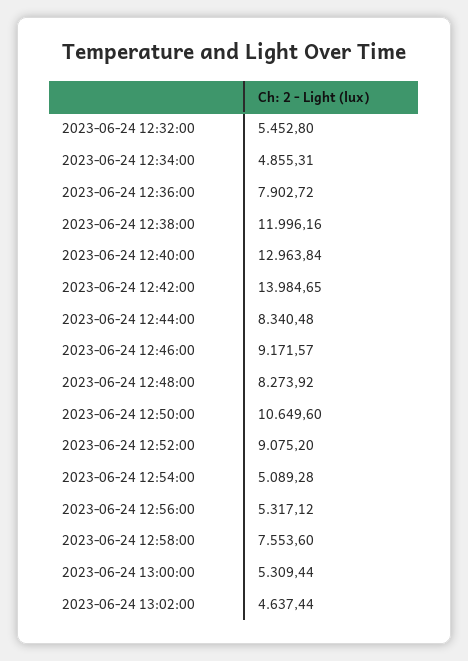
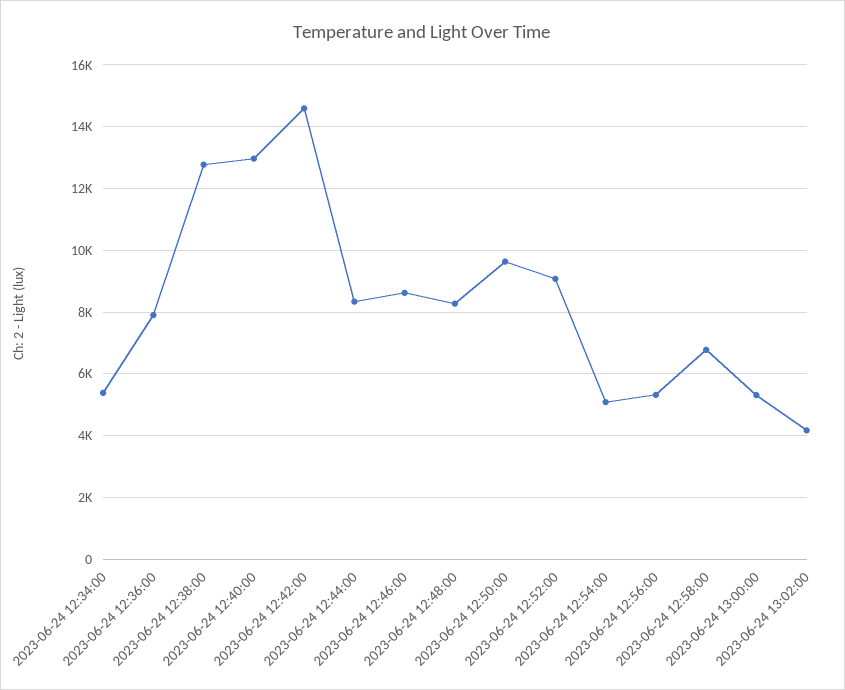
2023-06-24 12:32:00: 5452.8 -> none
2023-06-24 12:34:00: 4855.31 -> 5400
2023-06-24 12:38:00: 11996.16 -> 12800
2023-06-24 12:42:00: 13984.65 -> 14600
2023-06-24 12:46:00: 9171.57 -> 8600
2023-06-24 12:50:00: 10649.6 -> 9600
2023-06-24 12:58:00: 7553.6 -> 6800
2023-06-24 13:02:00: 4637.44 -> 4200

